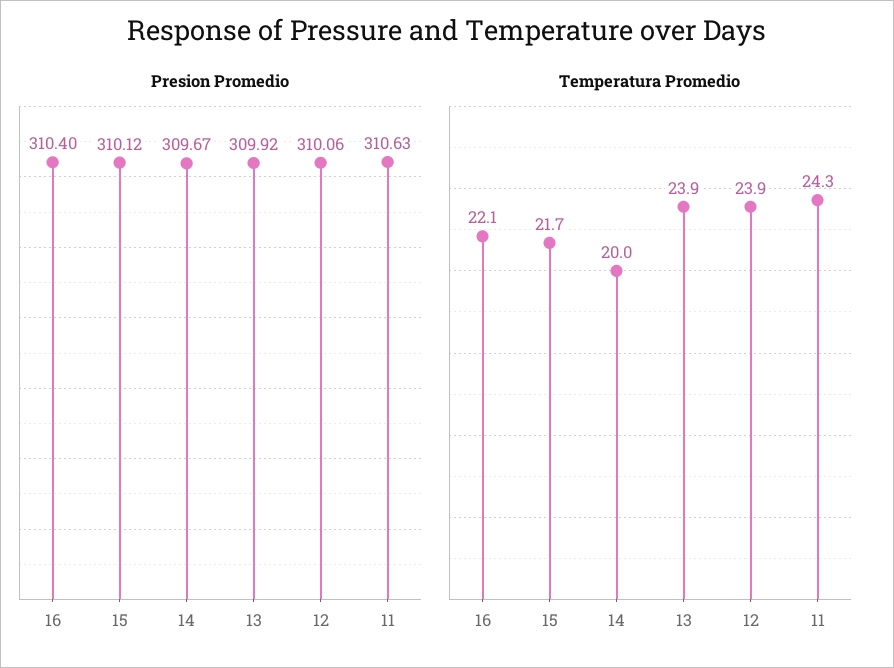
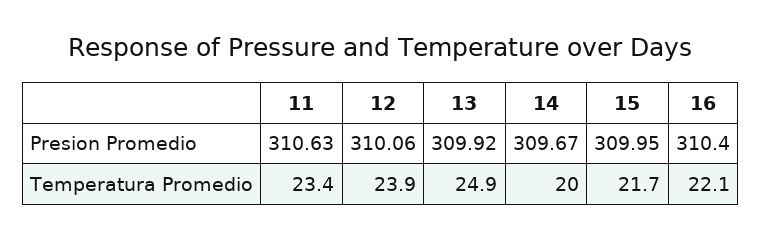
Presion Promedio, 15: 310.12 -> 309.95
Temperatura Promedio, 13: 23.9 -> 24.9
Temperatura Promedio, 11: 24.3 -> 23.4

